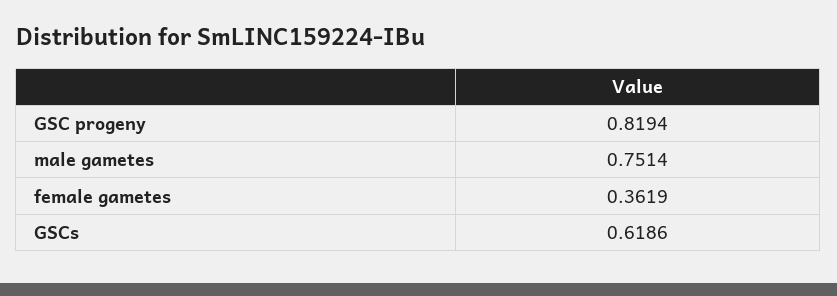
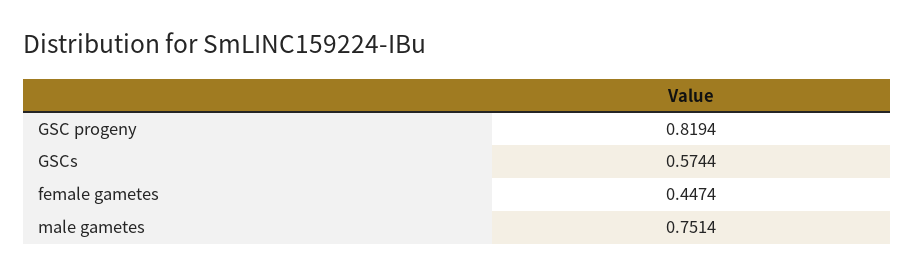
female gametes: 0.3619 -> 0.4474
GSCs: 0.6186 -> 0.5744

